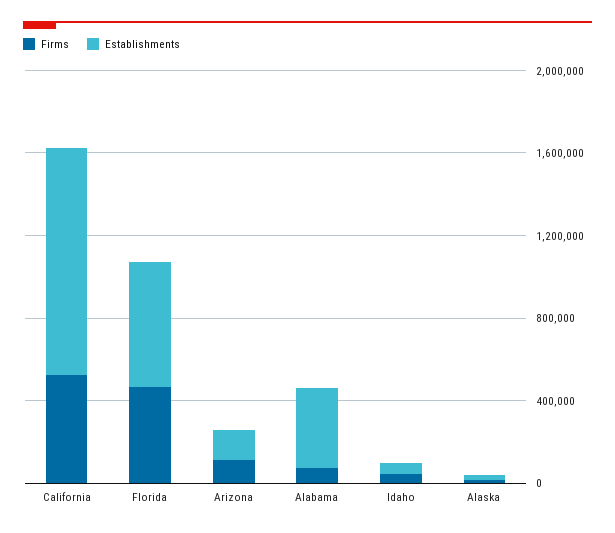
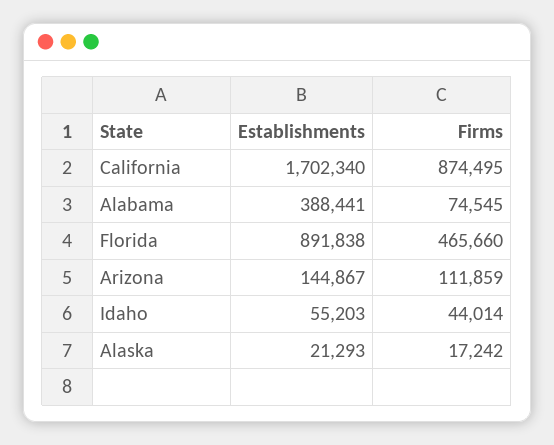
Firms, California: 500000 -> 874495
Establishments, California: 1100000 -> 1702340
Establishments, Florida: 600000 -> 891838

